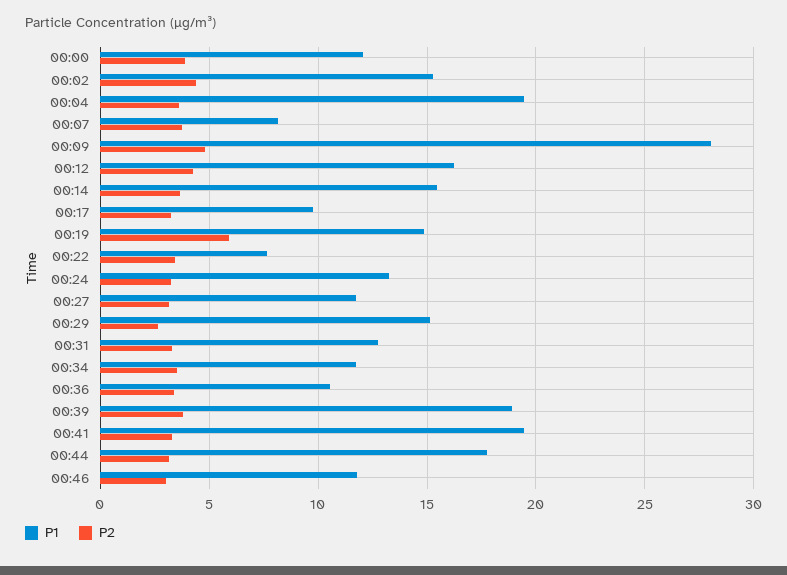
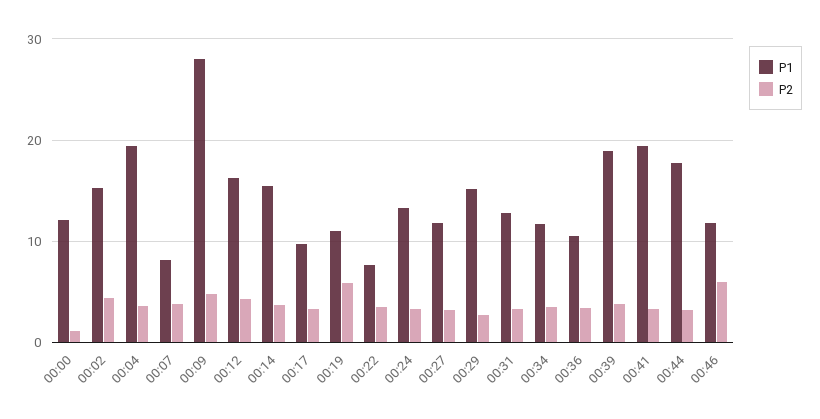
P2, 00:00: 4 -> 1
P1, 00:19: 15 -> 11
P2, 00:46: 3 -> 6

